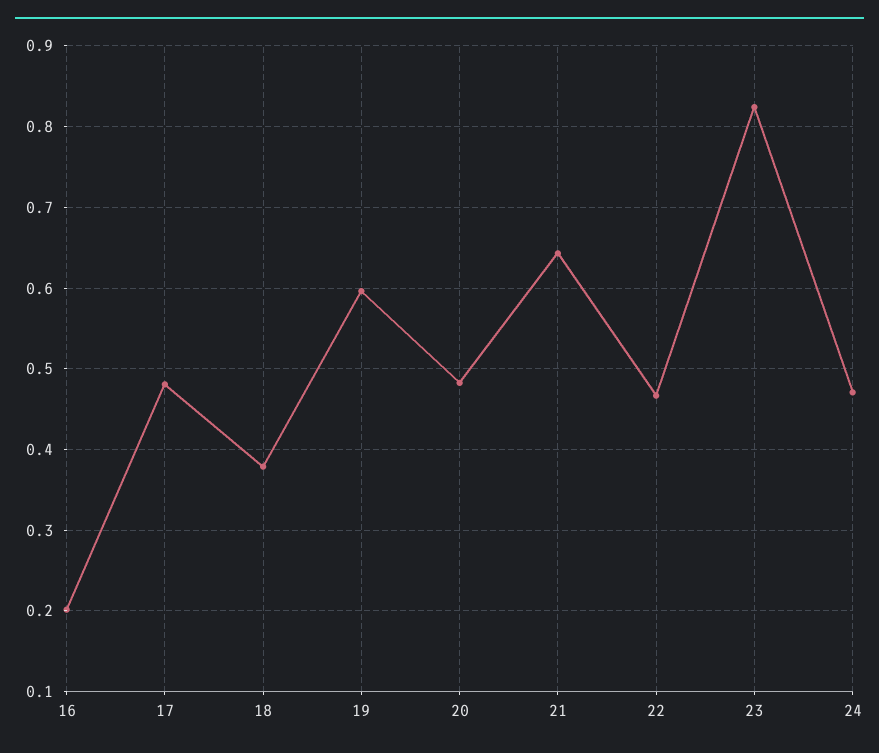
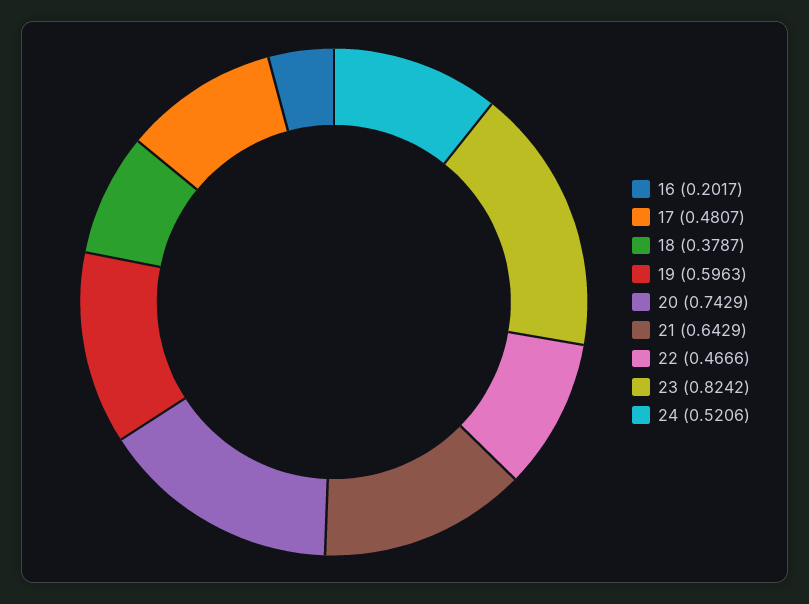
20: 0.48 -> 0.7429
24: 0.47 -> 0.5206

